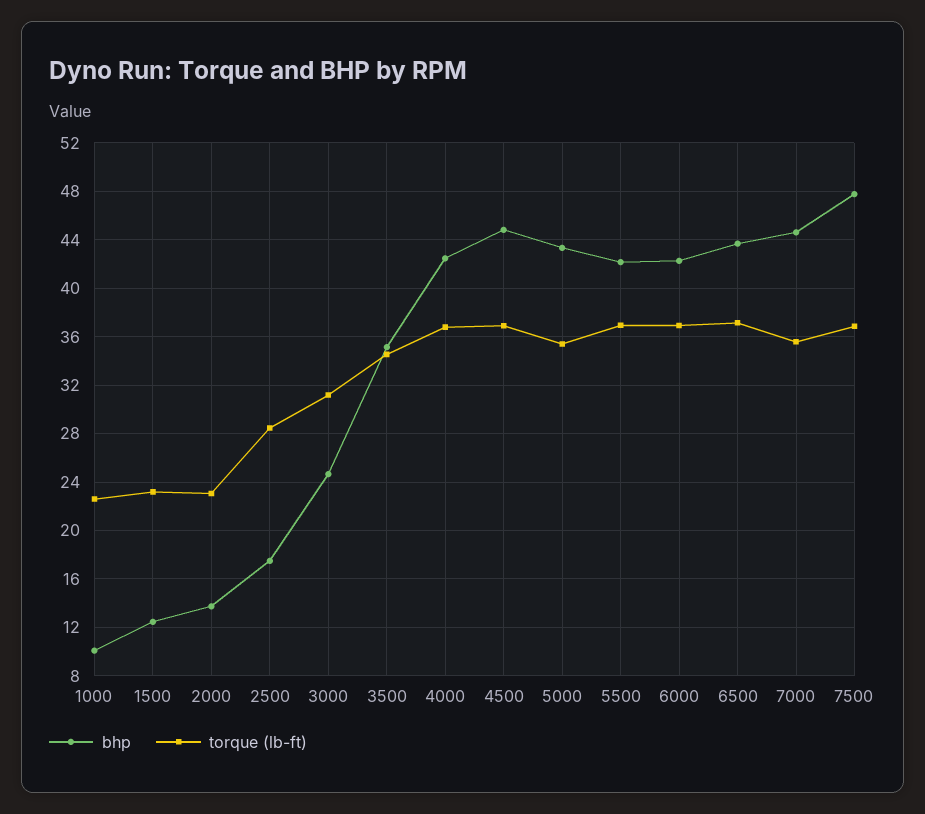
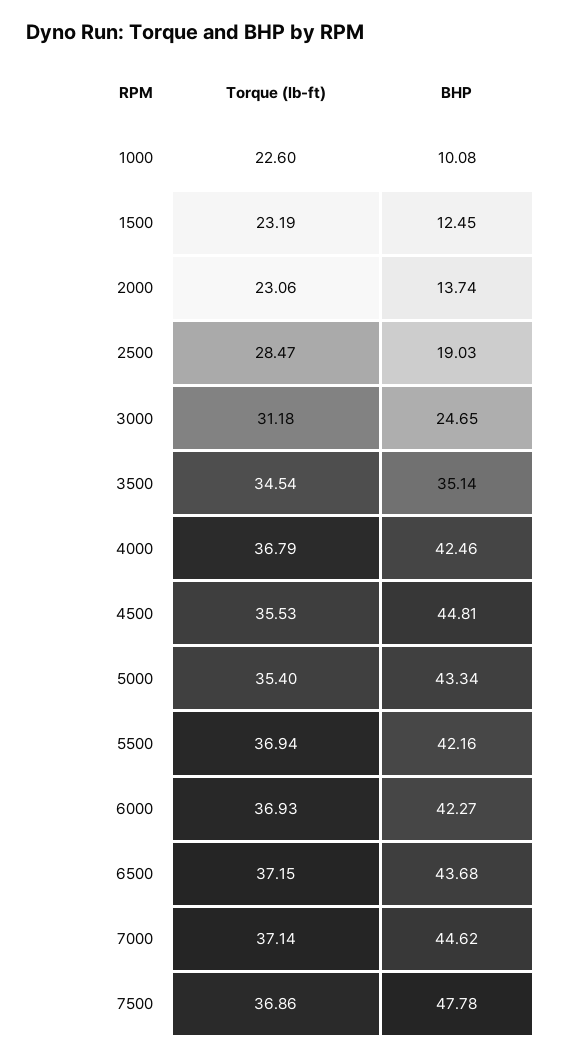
bhp, 2500: 17.5 -> 19.03
torque (lb-ft), 4500: 37 -> 35.53
torque (lb-ft), 7000: 35.5 -> 37.14

